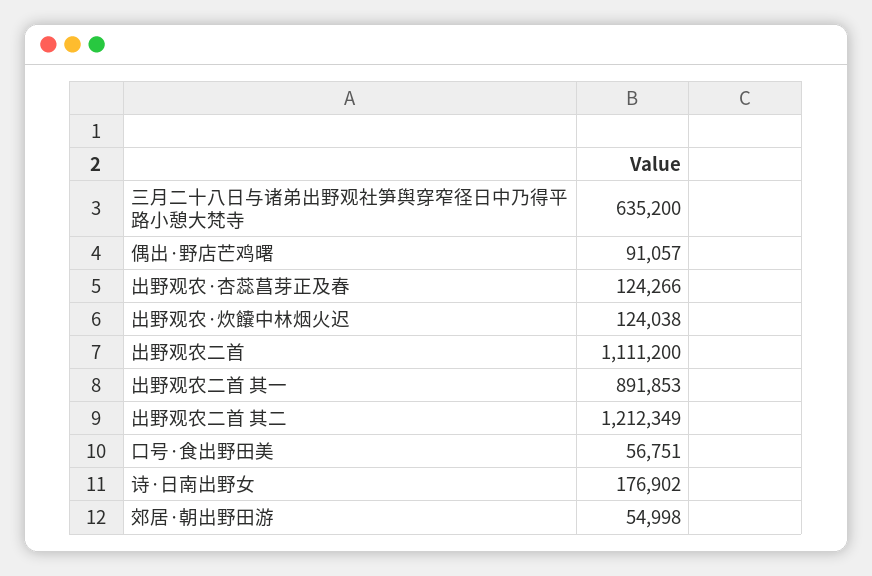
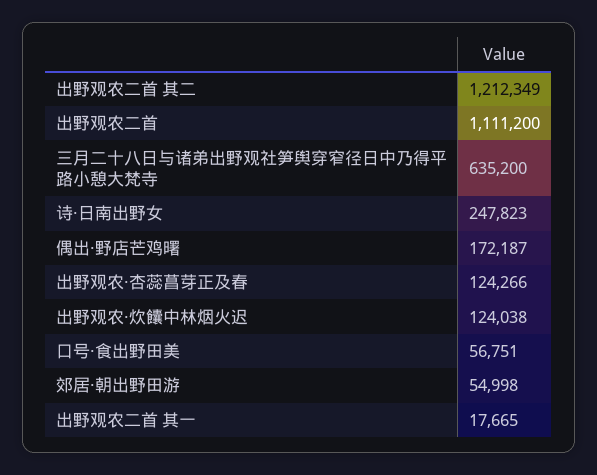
偶出·野店芒鸡曙: 91057 -> 172187
出野观农二首 其一: 891853 -> 17665
诗·日南出野女: 176902 -> 247823

